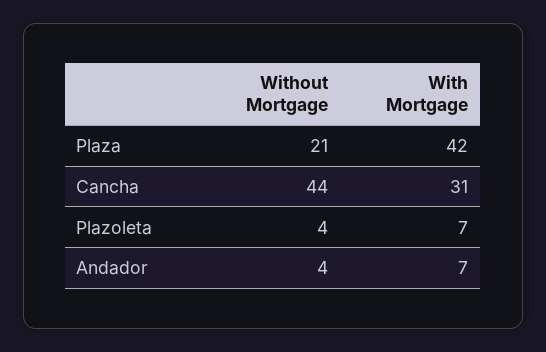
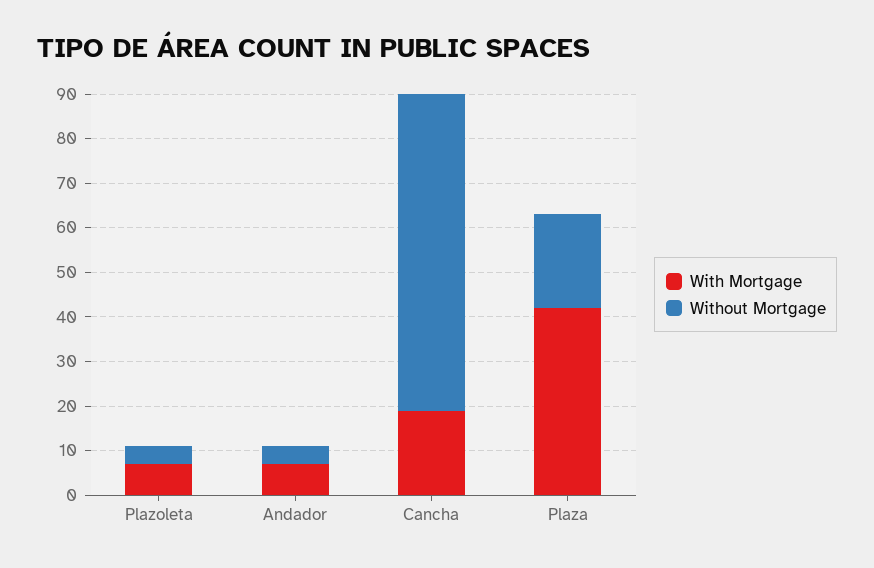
Without Mortgage, Cancha: 44 -> 70
With Mortgage, Cancha: 31 -> 20

